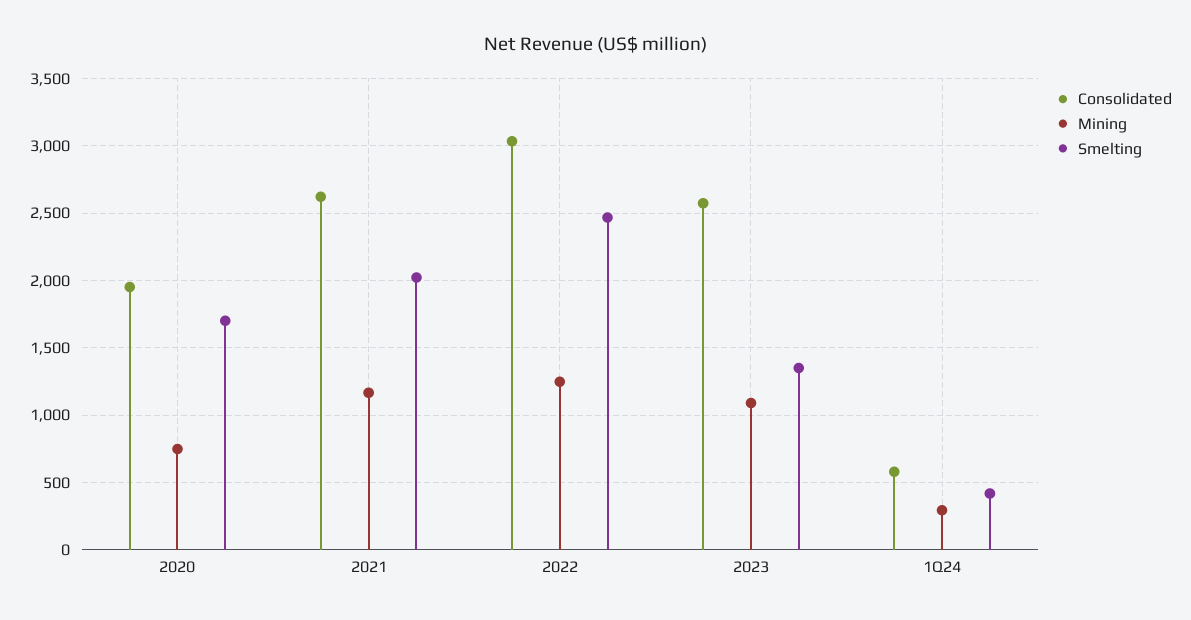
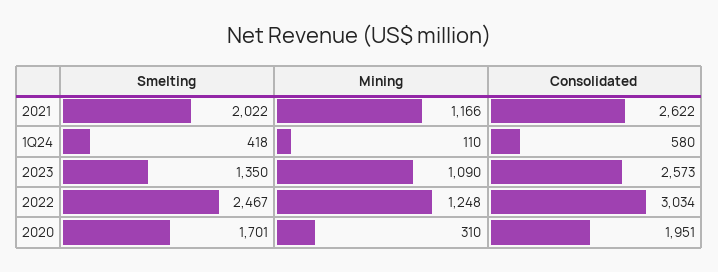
Mining, 2020: 750 -> 310
Mining, 1Q24: 300 -> 110

